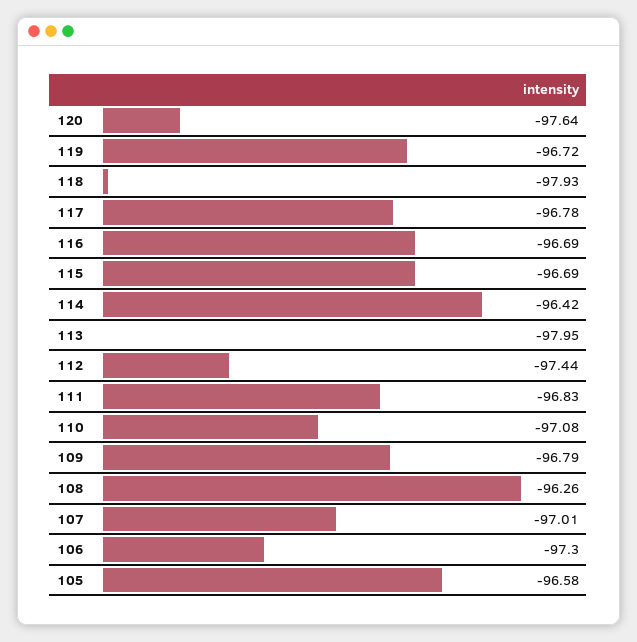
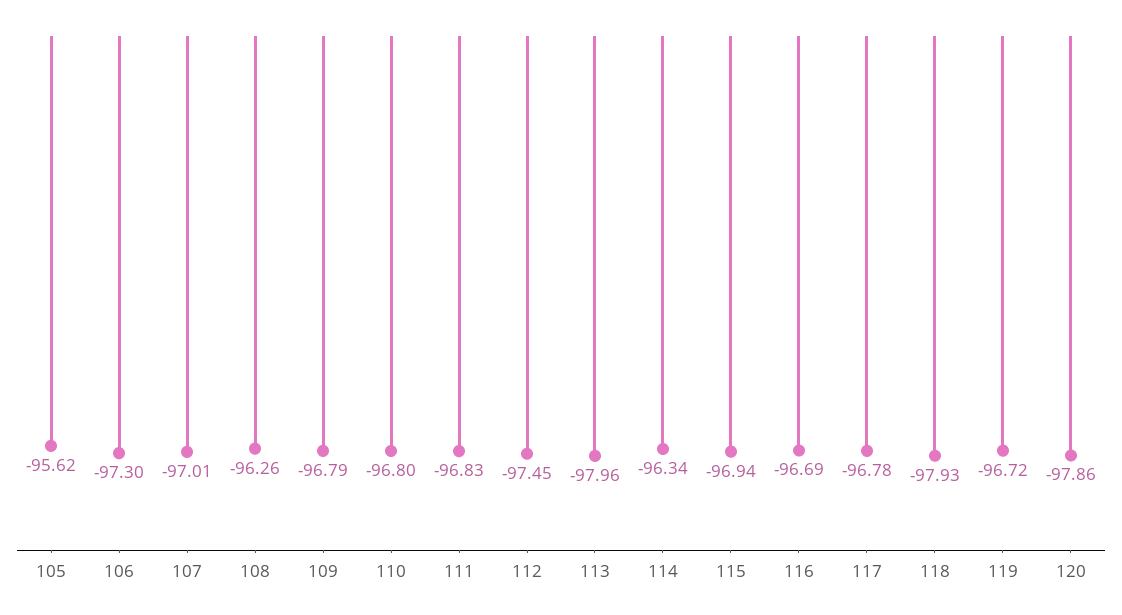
120: -97.64 -> -97.86
115: -96.69 -> -96.94
114: -96.42 -> -96.34
113: -97.95 -> -97.96
112: -97.44 -> -97.45
110: -97.08 -> -96.8
105: -96.58 -> -95.62

